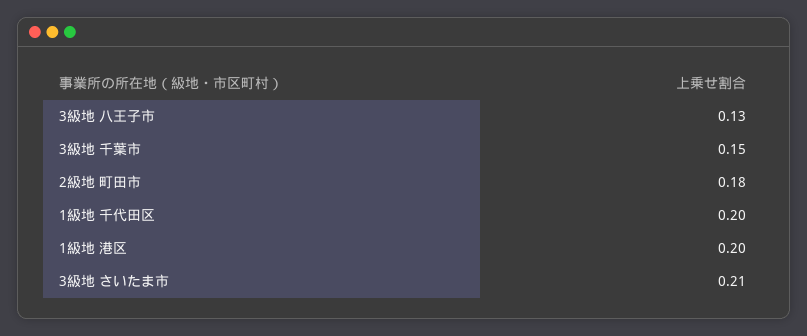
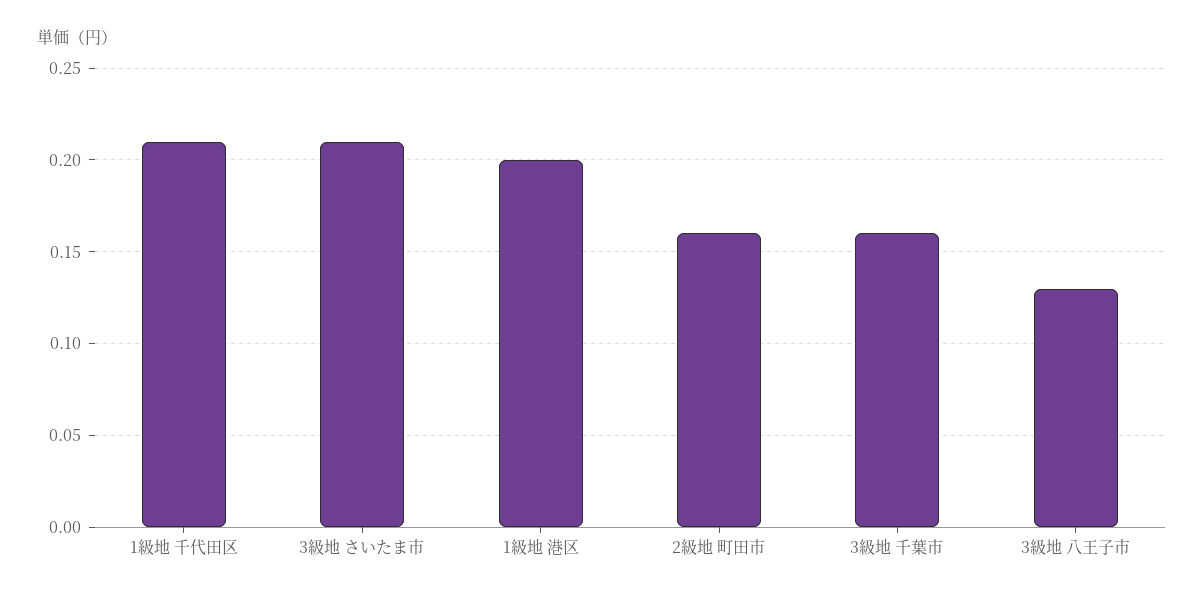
3級地 千葉市: 0.15 -> 0.16
2級地 町田市: 0.18 -> 0.16
1級地 千代田区: 0.2 -> 0.21

